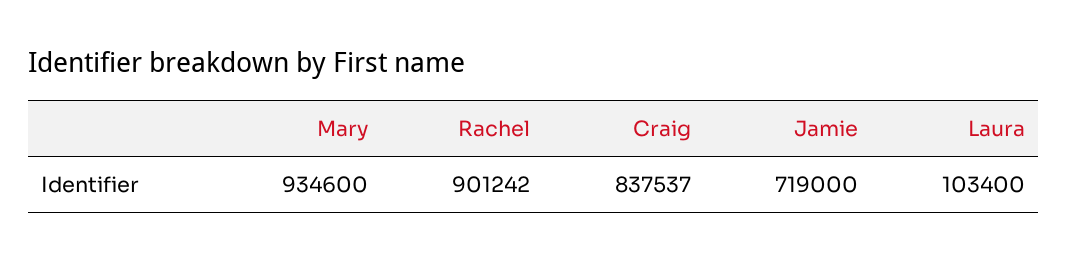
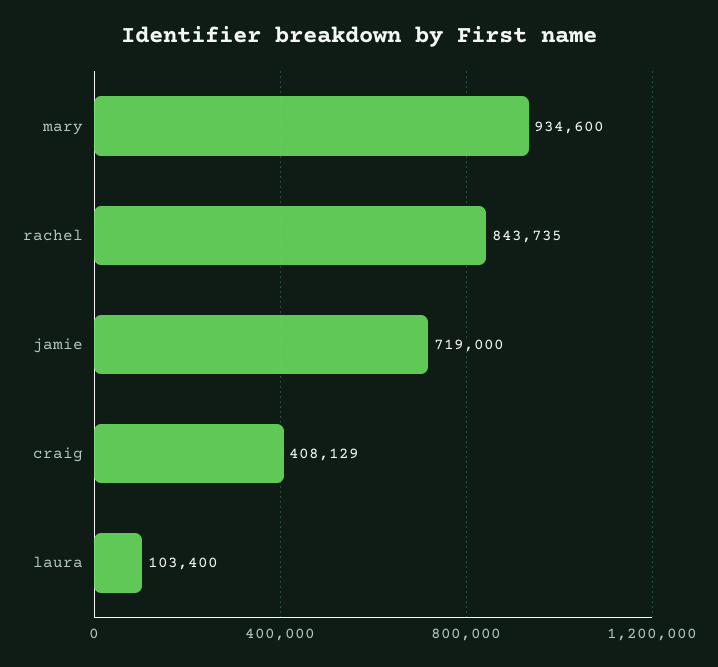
Rachel: 901242 -> 843735
Craig: 837537 -> 408129

